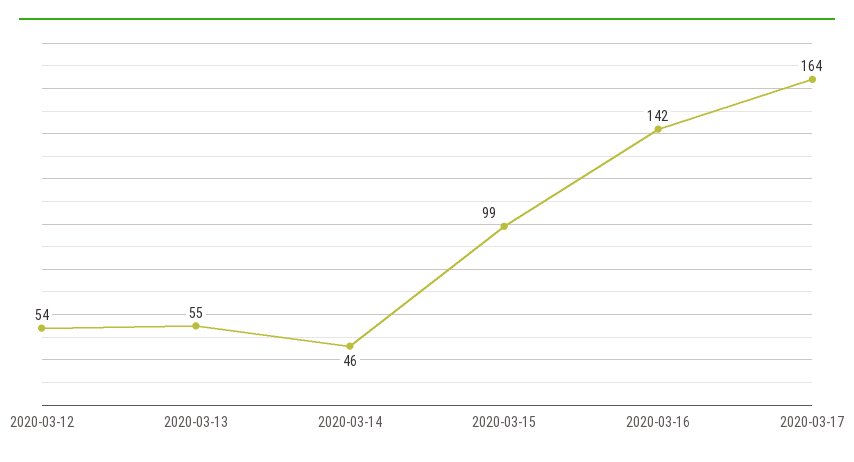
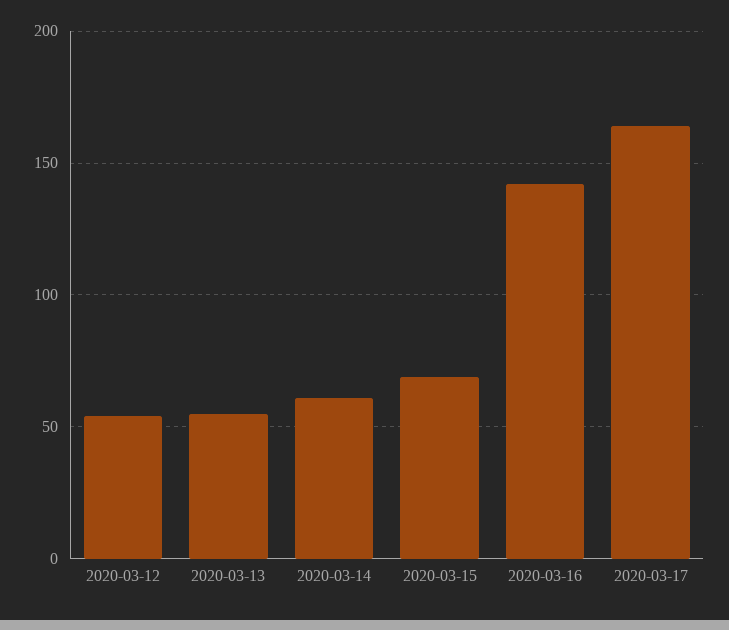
2020-03-14: 46 -> 60
2020-03-15: 99 -> 70

